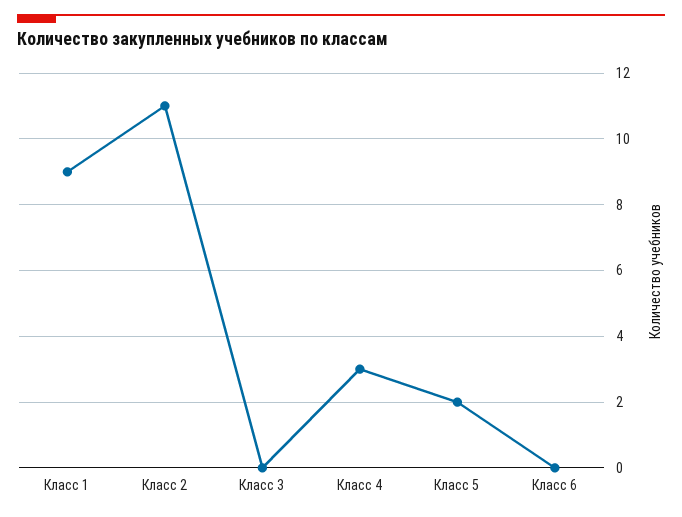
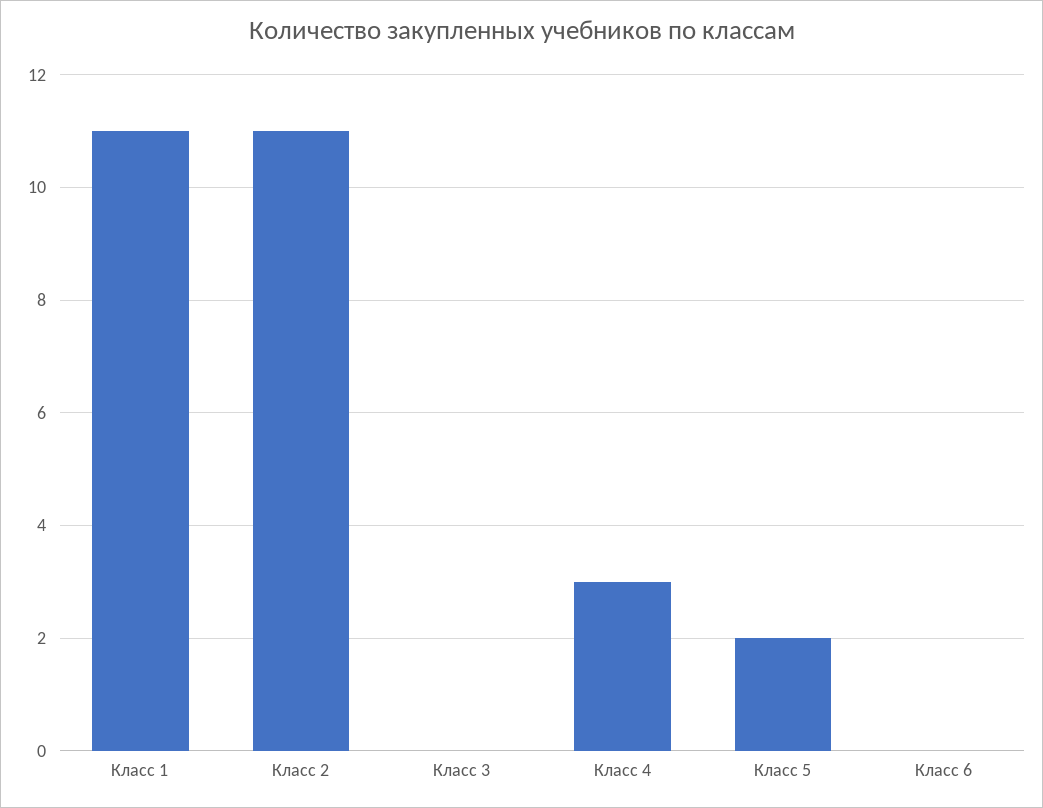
Класс 1: 9 -> 11

